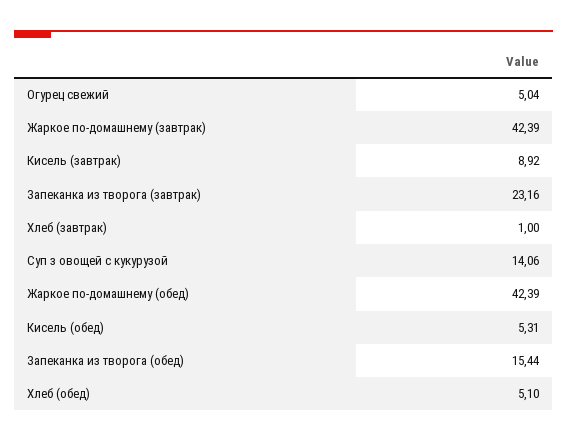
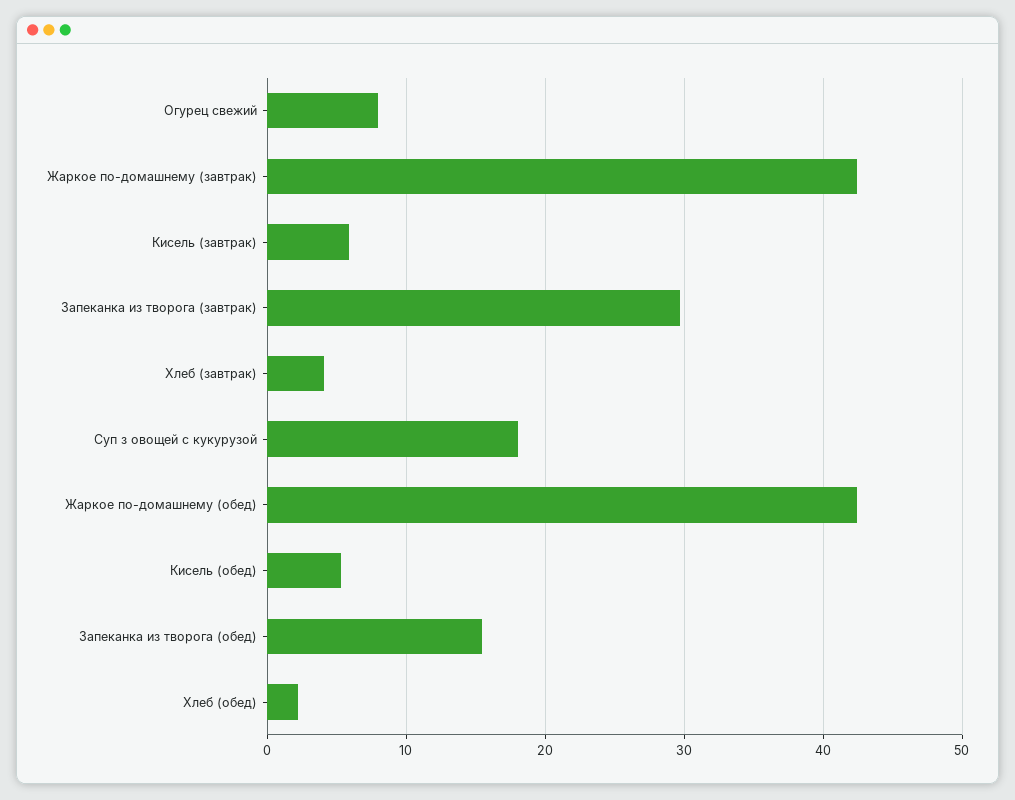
Огурец свежий: 5.04 -> 8
Кисель (завтрак): 8.92 -> 6
Запеканка из творога (завтрак): 23.16 -> 30
Хлеб (завтрак): 1 -> 4
Суп з овощей с кукурузой: 14.06 -> 18
Хлеб (обед): 5.1 -> 2

